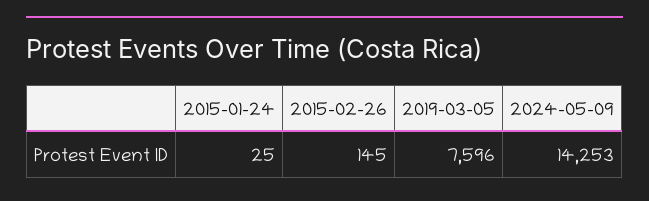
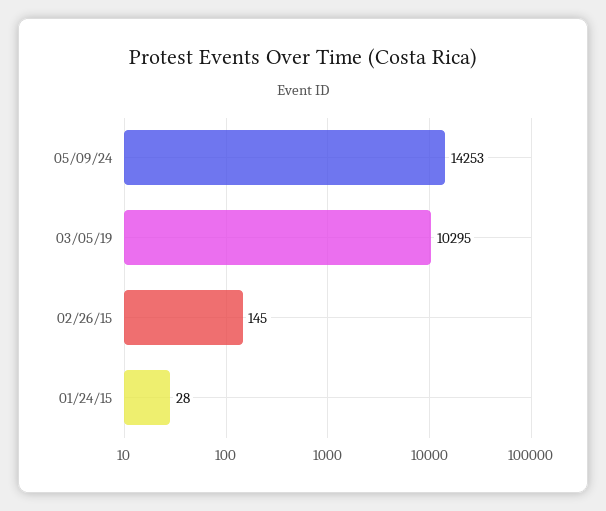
2015-01-24: 25 -> 28
2019-03-05: 7596 -> 10295

